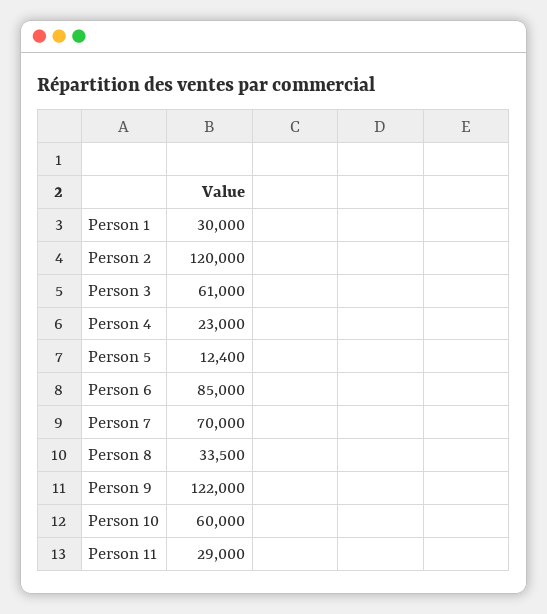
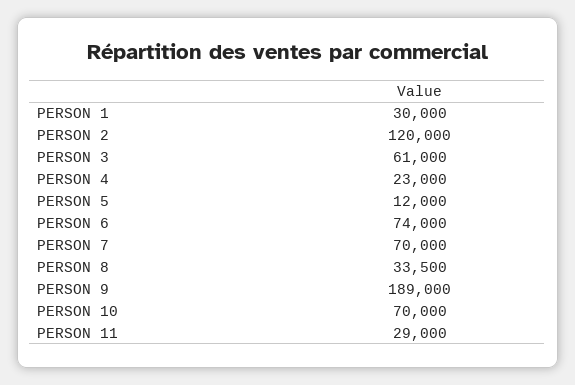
Person 5: 12400 -> 12000
Person 6: 85000 -> 74000
Person 9: 122000 -> 189000
Person 10: 60000 -> 70000

